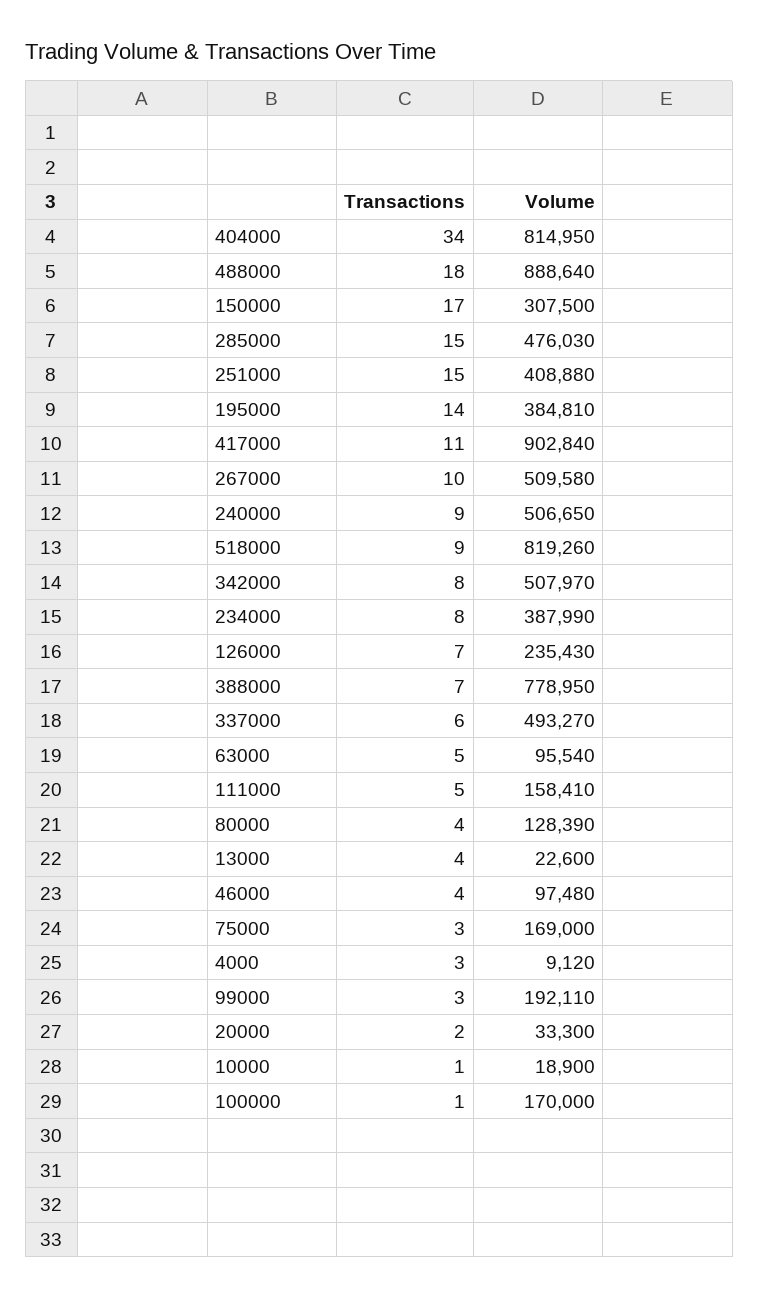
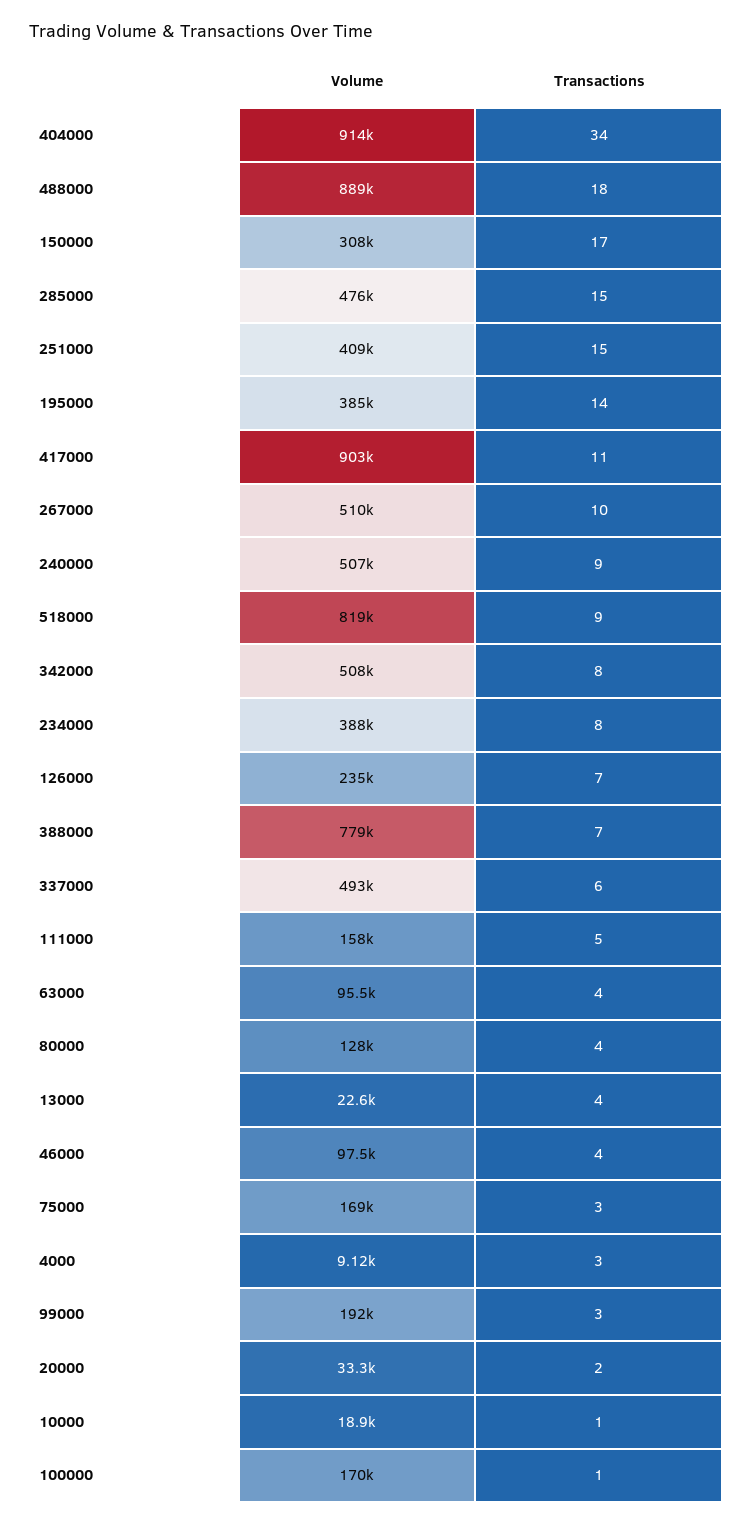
Volume, 404000: 814950 -> 914000
Transactions, 63000: 5 -> 4

